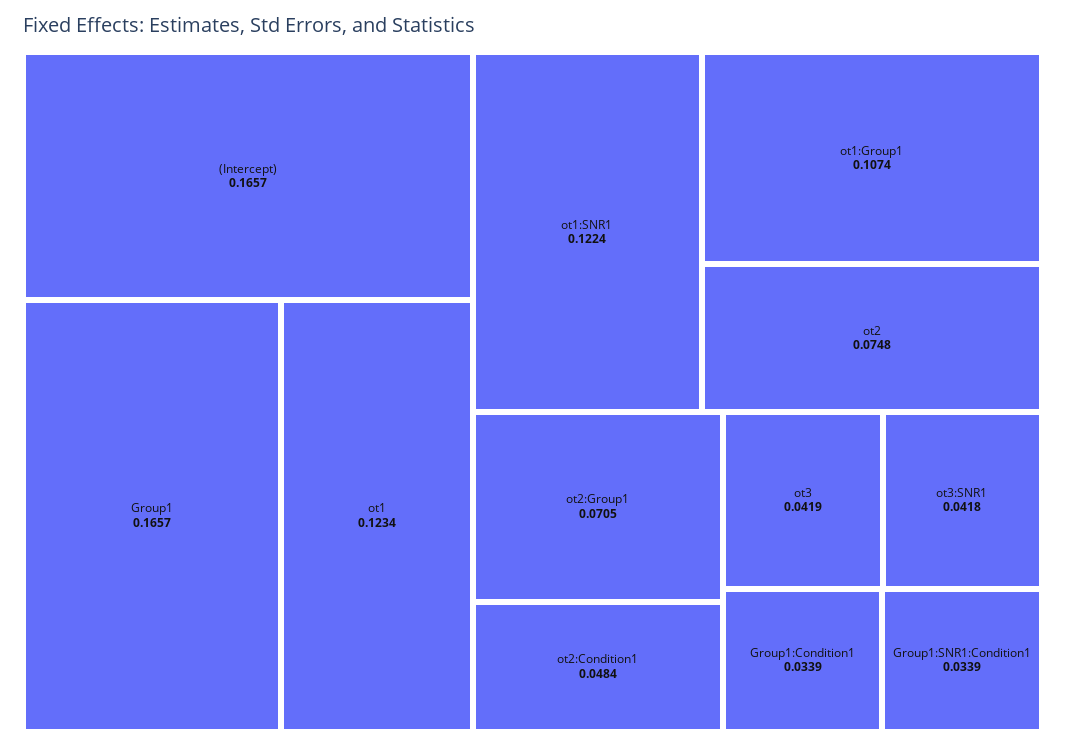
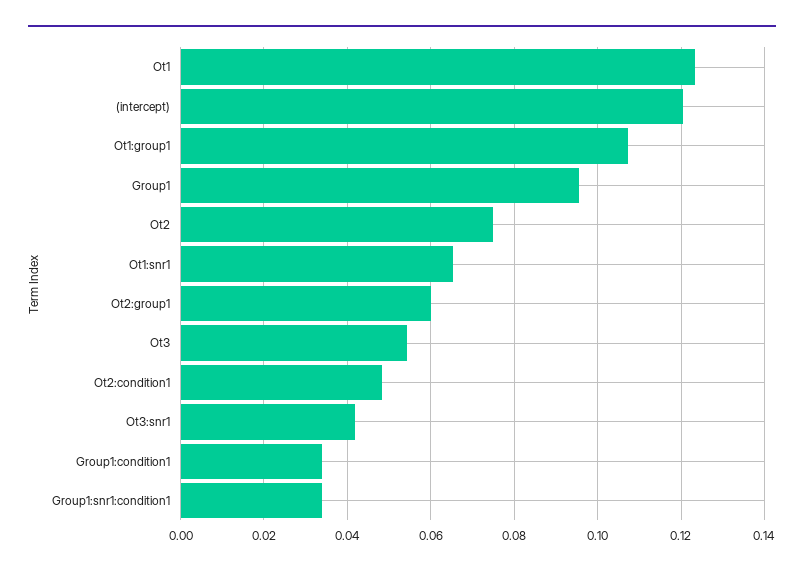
(Intercept): 0.1657 -> 0.12
Group1: 0.1657 -> 0.096
ot1:SNR1: 0.1224 -> 0.066
ot2:Group1: 0.0705 -> 0.06
ot3: 0.0419 -> 0.054

